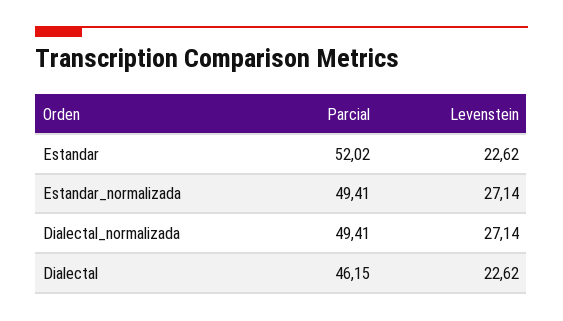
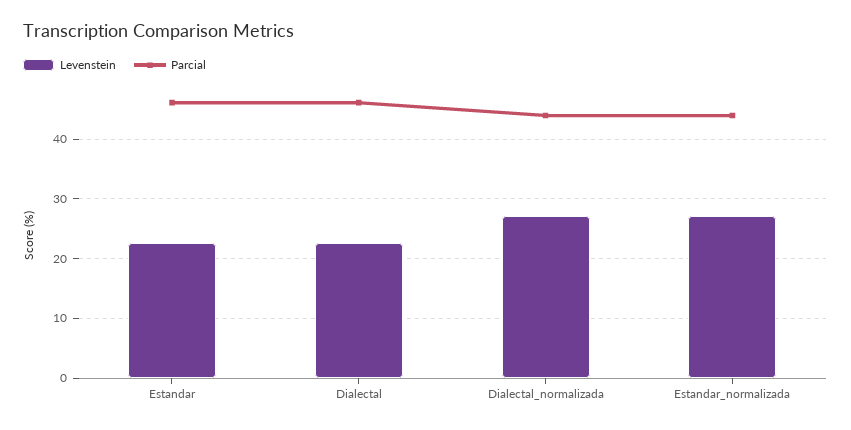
Parcial, Estandar: 52.02 -> 46
Parcial, Estandar_normalizada: 49.41 -> 44
Parcial, Dialectal_normalizada: 49.41 -> 44

